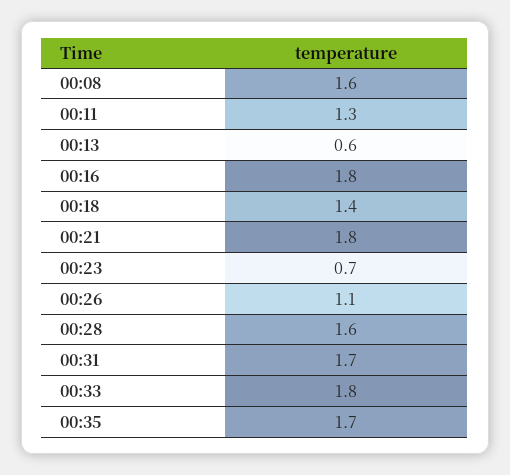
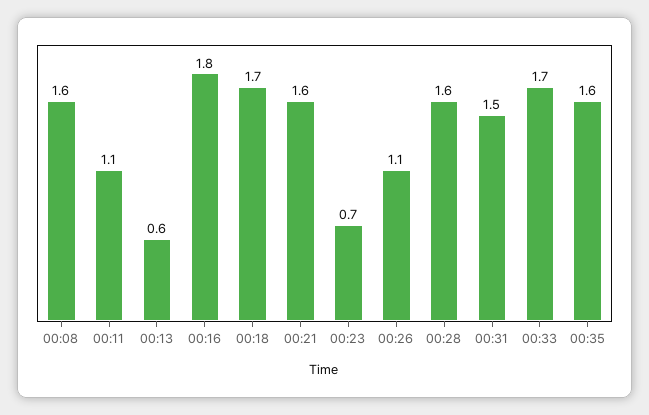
00:11: 1.3 -> 1.1
00:18: 1.4 -> 1.7
00:21: 1.8 -> 1.6
00:31: 1.7 -> 1.5
00:33: 1.8 -> 1.7
00:35: 1.7 -> 1.6

